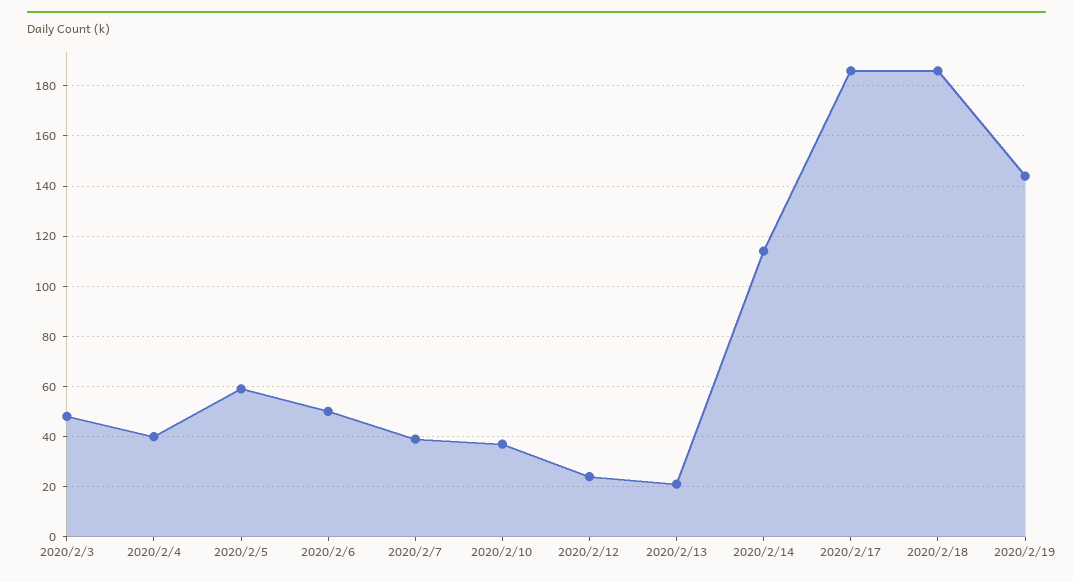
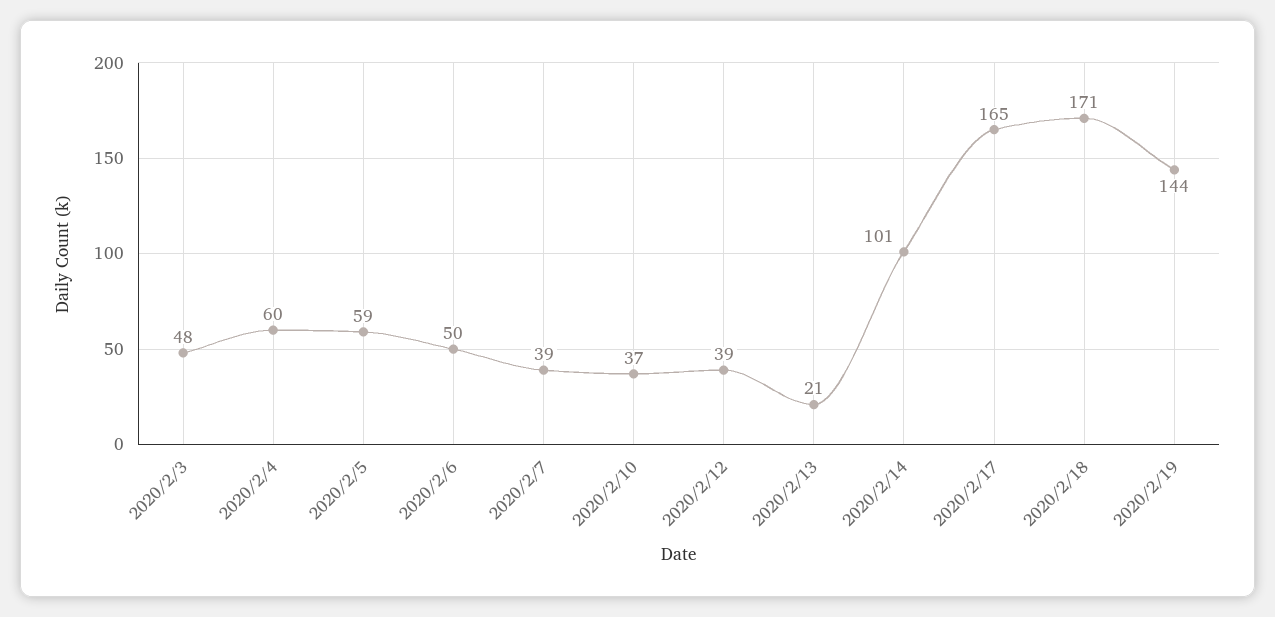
2020/2/4: 40 -> 60
2020/2/12: 25 -> 39
2020/2/14: 115 -> 101
2020/2/17: 185 -> 165
2020/2/18: 185 -> 171

